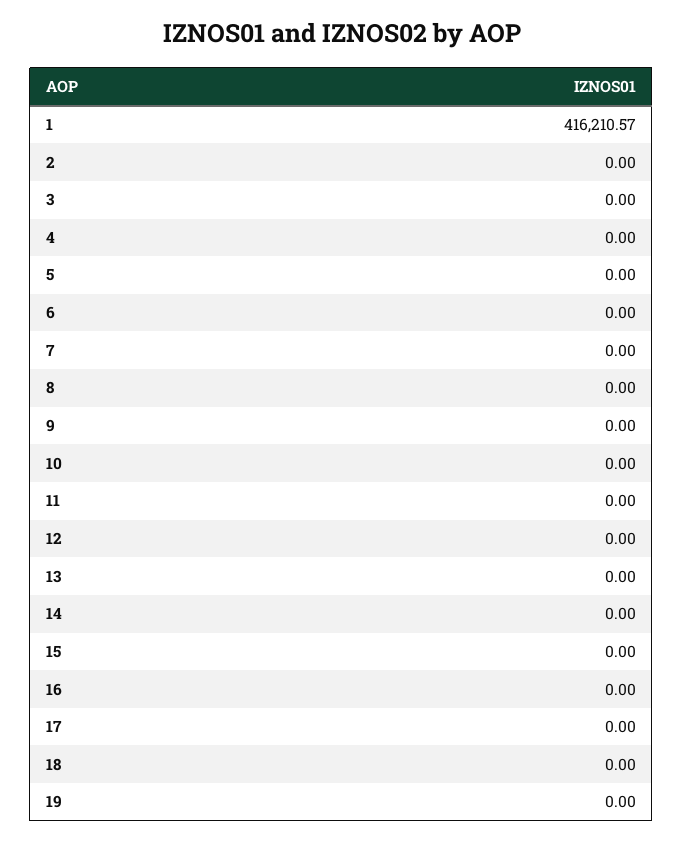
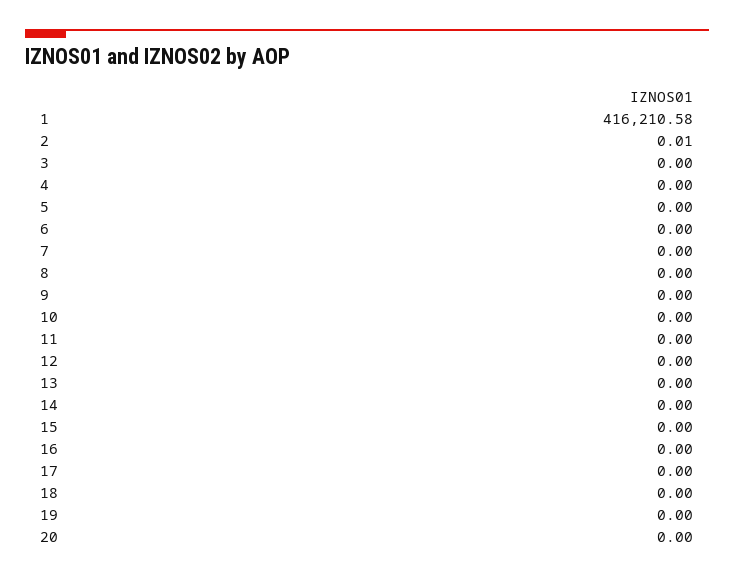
1: 416210.57 -> 416210.58
2: 0 -> 0.01
20: none -> 0

